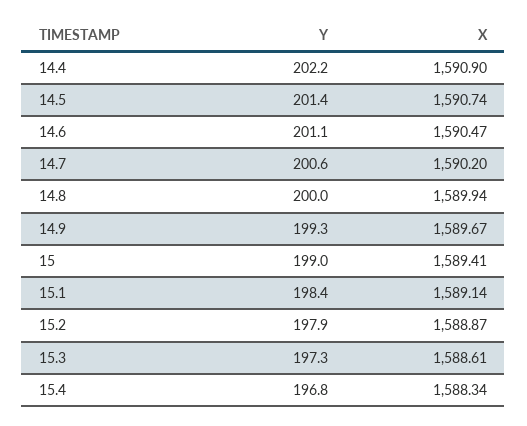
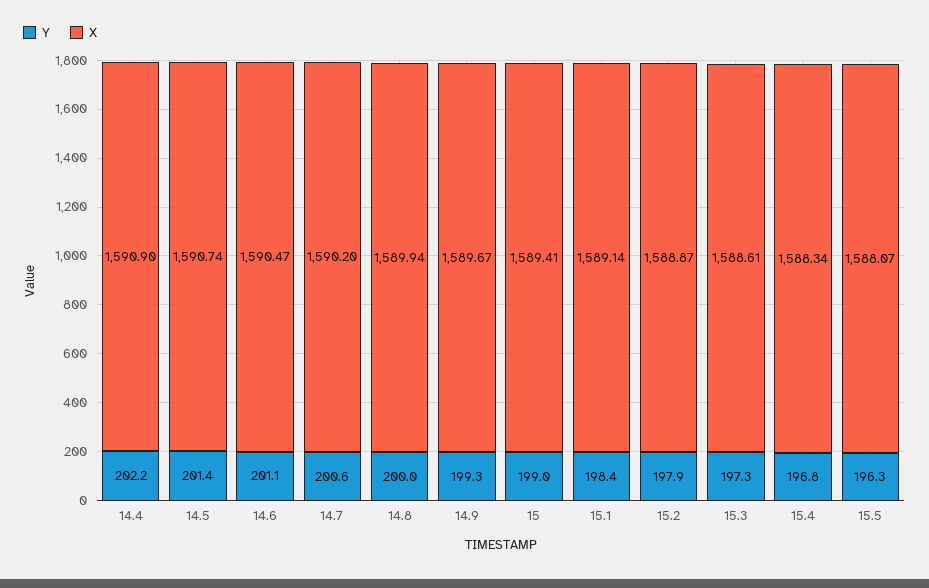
Y, 15.5: none -> 196.3
X, 15.5: none -> 1588.07

